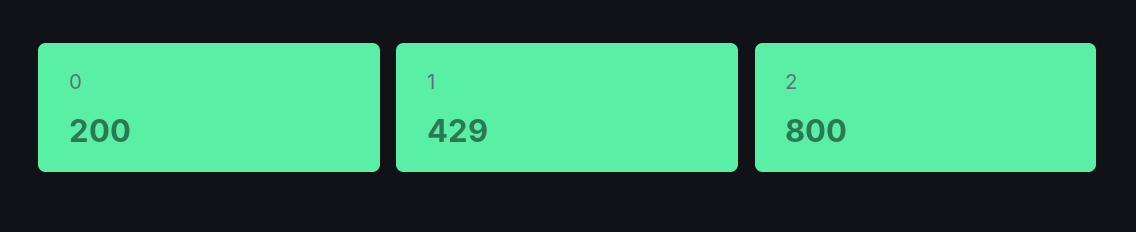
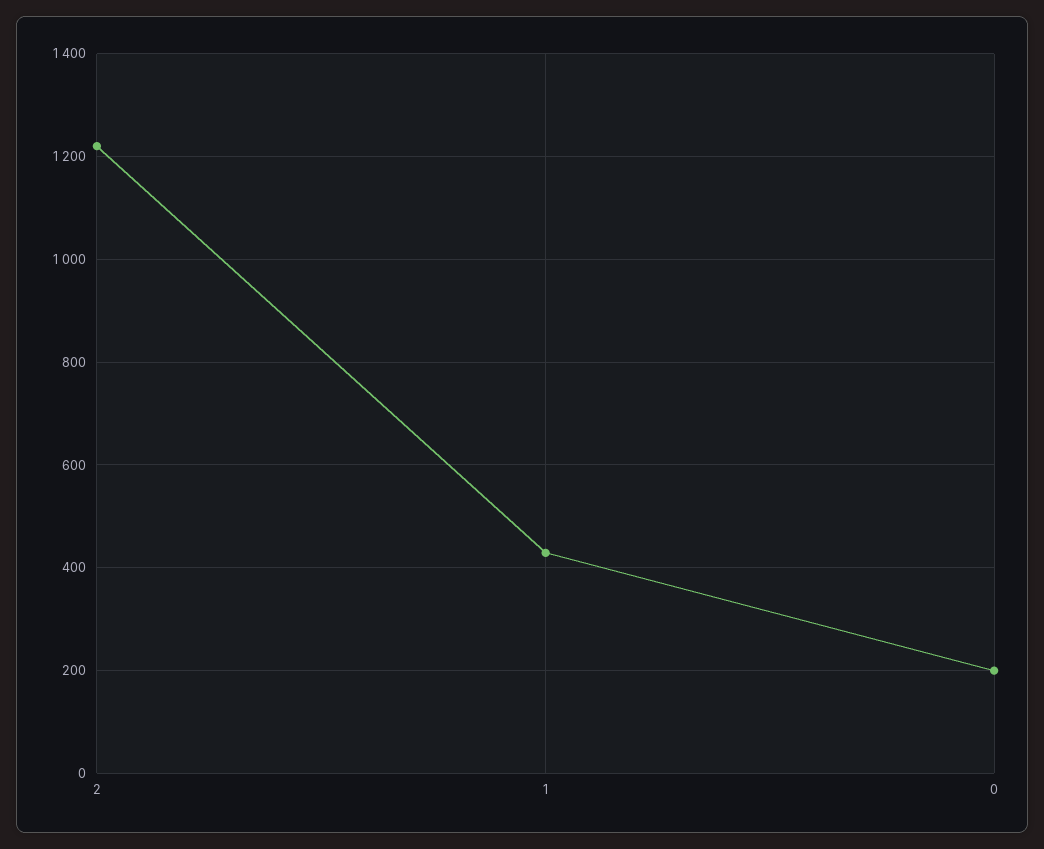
2: 800 -> 1220

